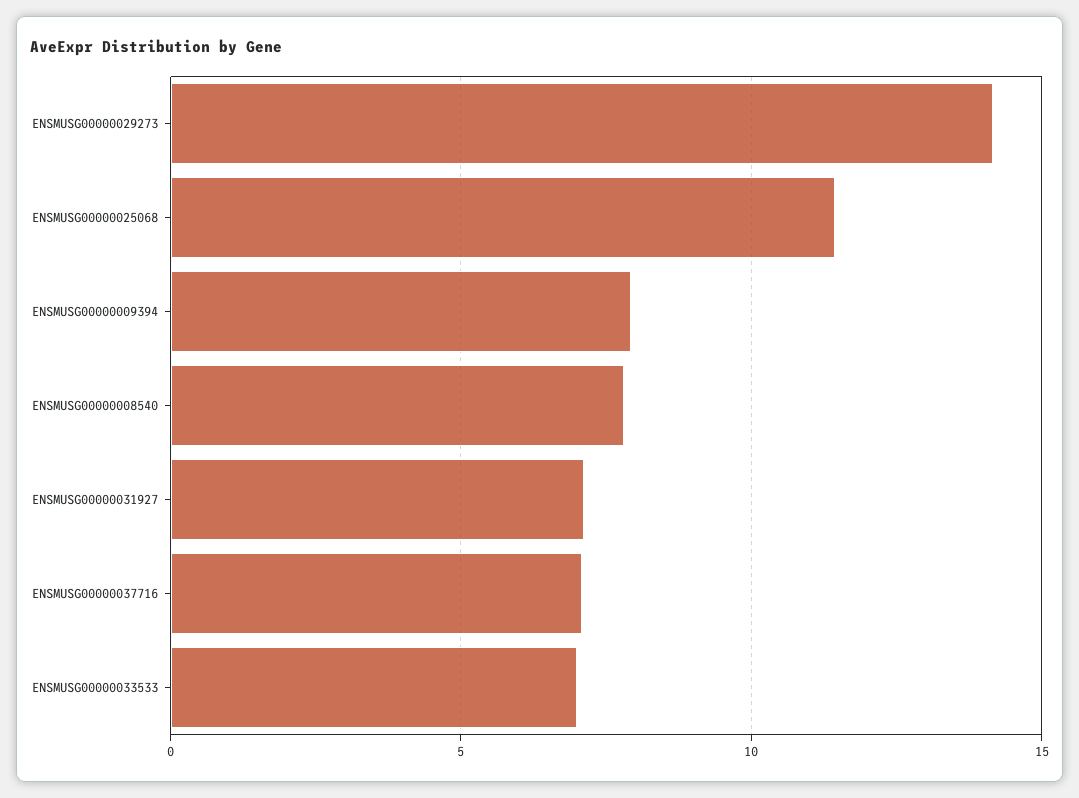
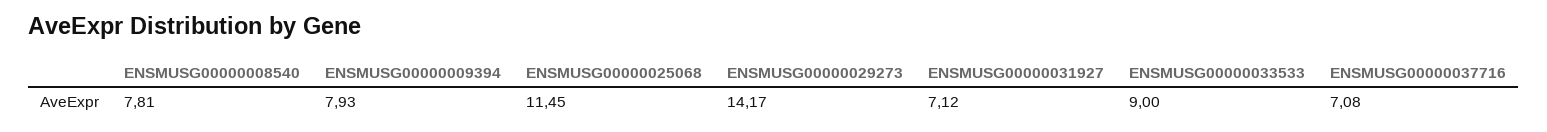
ENSMUSG00000033533: 7 -> 9

